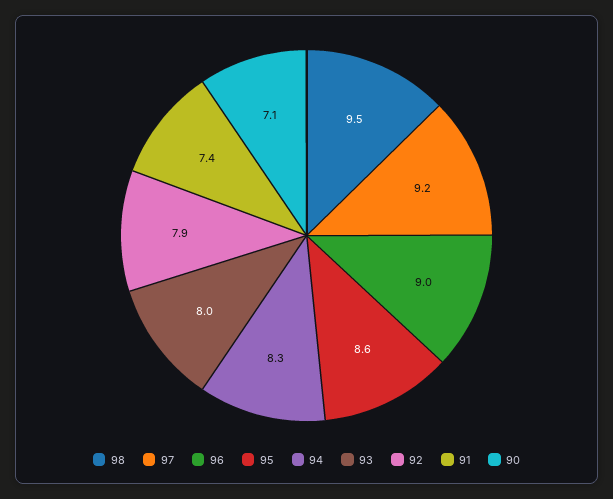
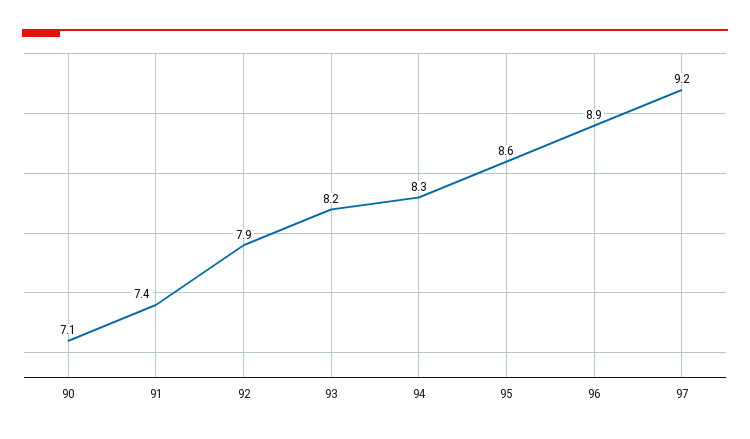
98: 9.5 -> none
96: 9 -> 8.9
93: 8 -> 8.2

